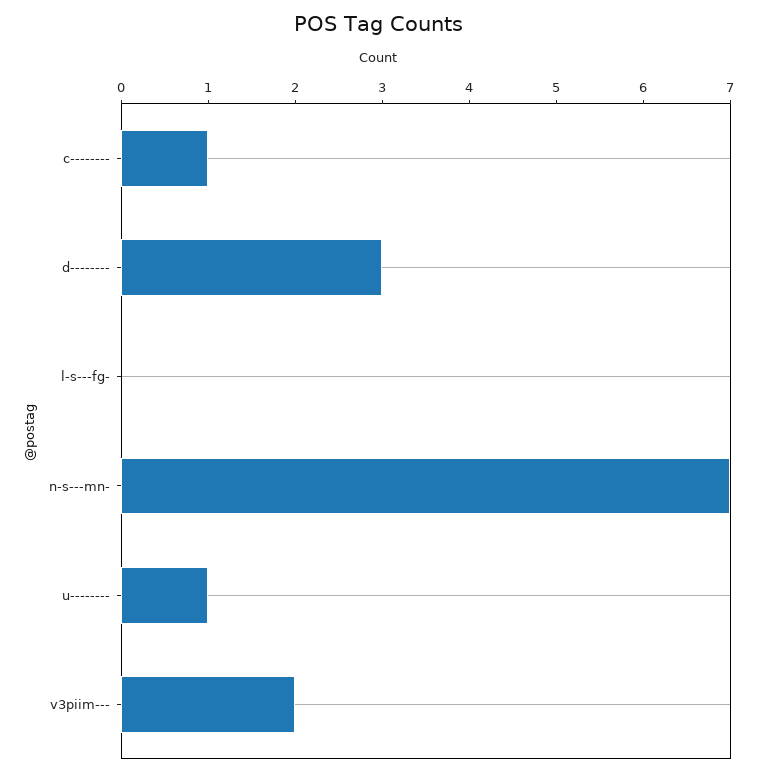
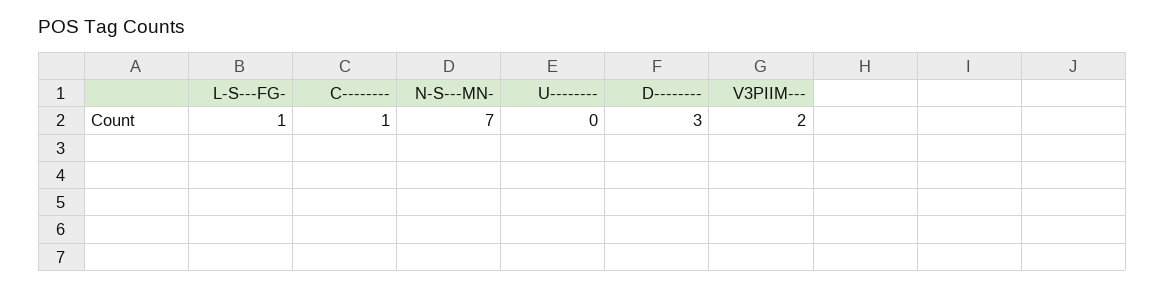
l-s---fg-: 0 -> 1
u--------: 1 -> 0

